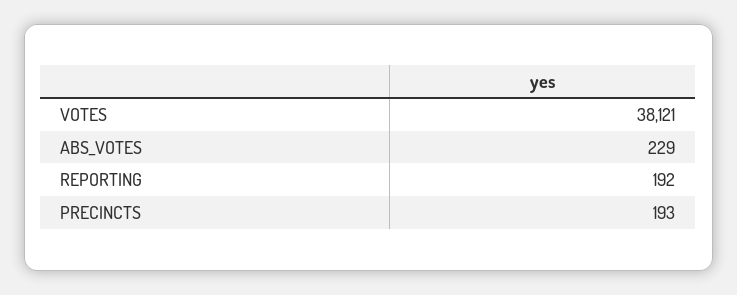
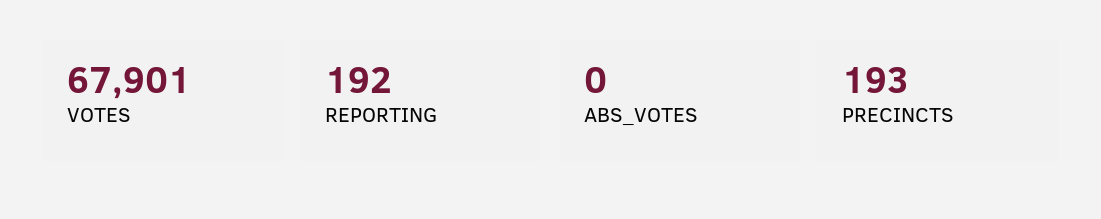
VOTES: 38121 -> 67901
ABS_VOTES: 229 -> 0

